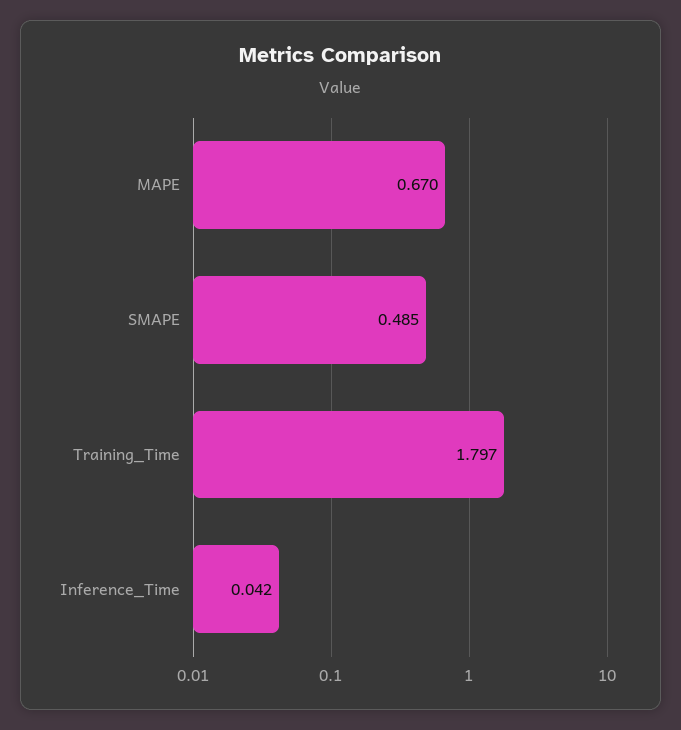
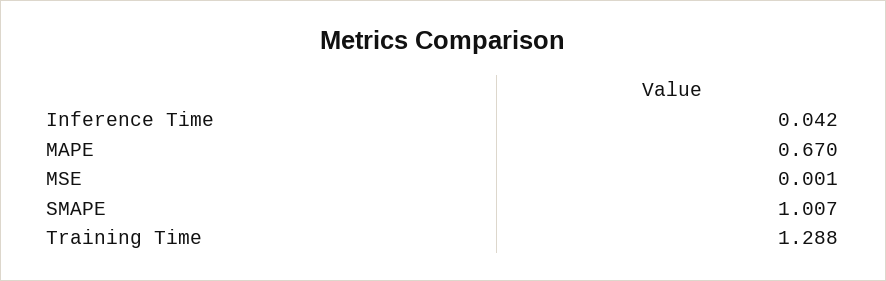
SMAPE: 0.485 -> 1.007
Training_Time: 1.797 -> 1.288
MSE: none -> 0.001

